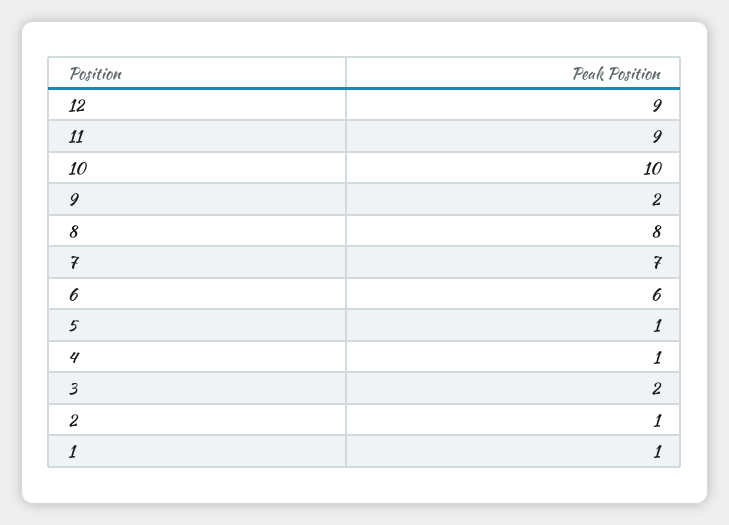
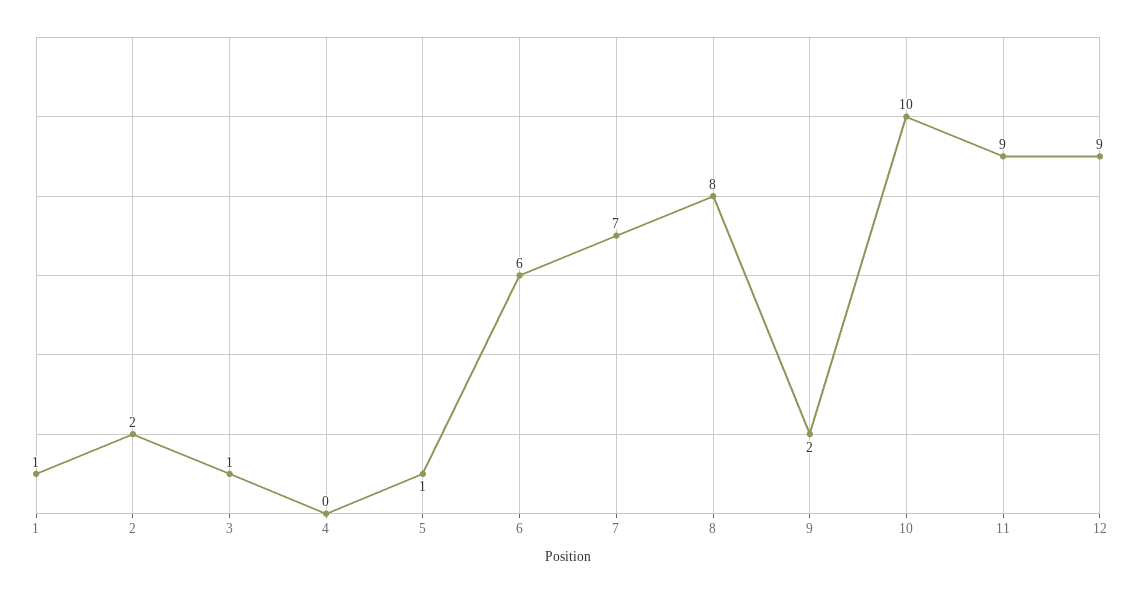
4: 1 -> 0
3: 2 -> 1
2: 1 -> 2

